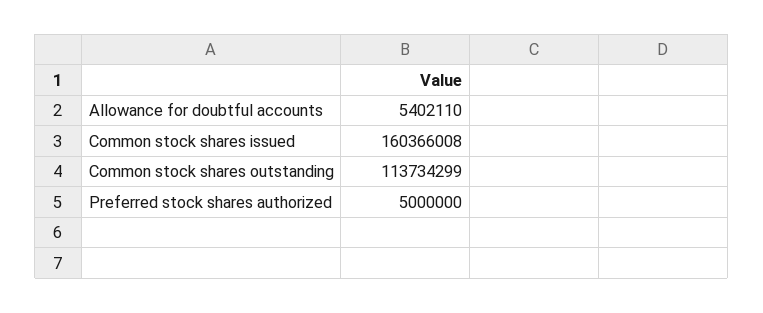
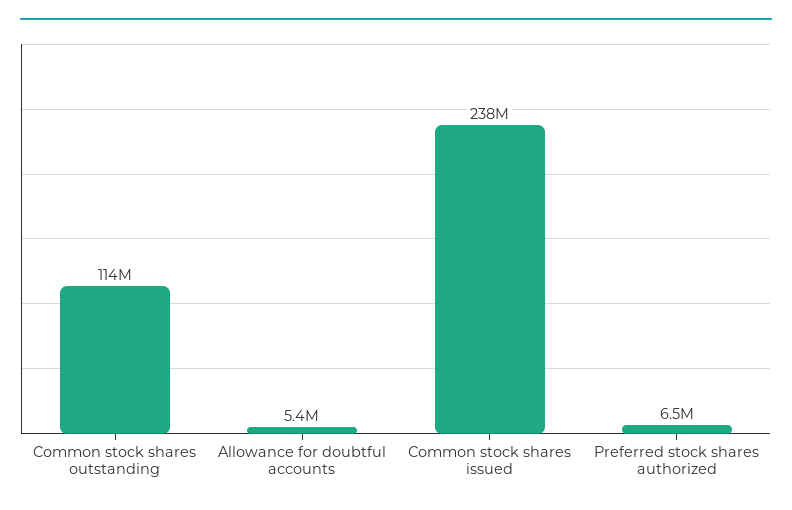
Common stock shares issued: 160366008 -> 238000000
Preferred stock shares authorized: 5000000 -> 6500000

